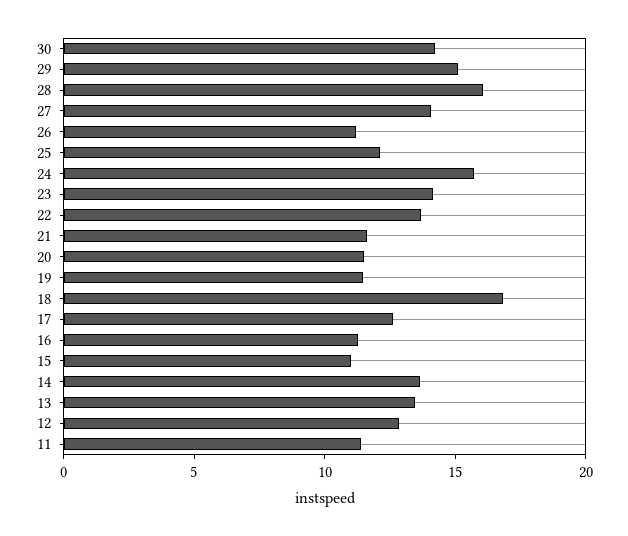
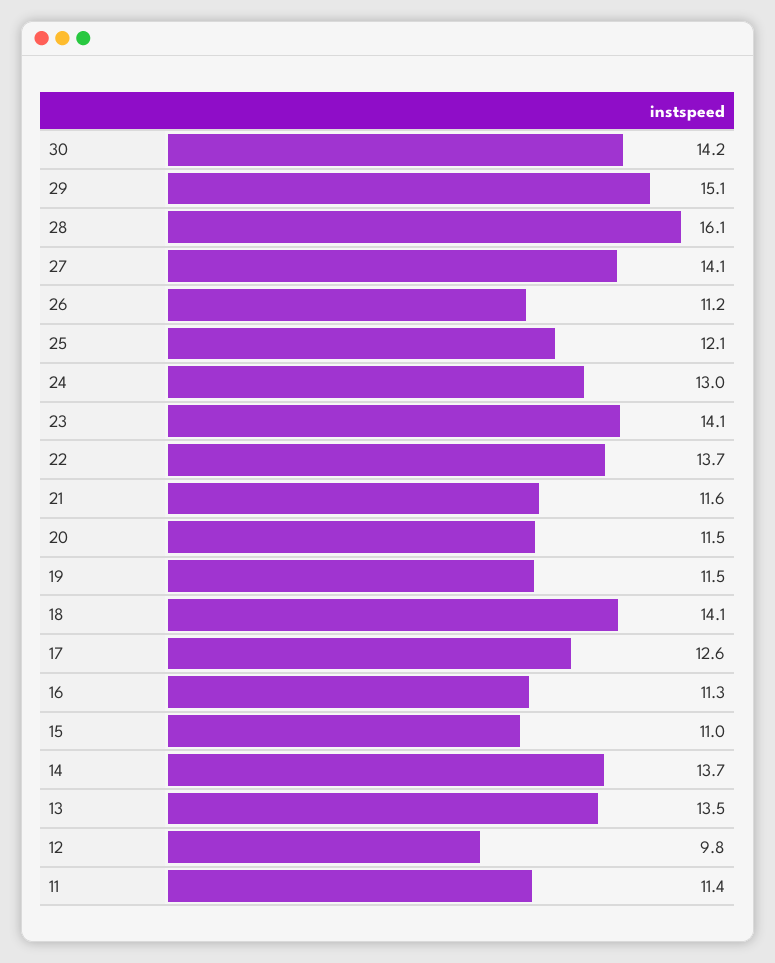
24: 16 -> 13
18: 17 -> 14.1
12: 13 -> 9.8

